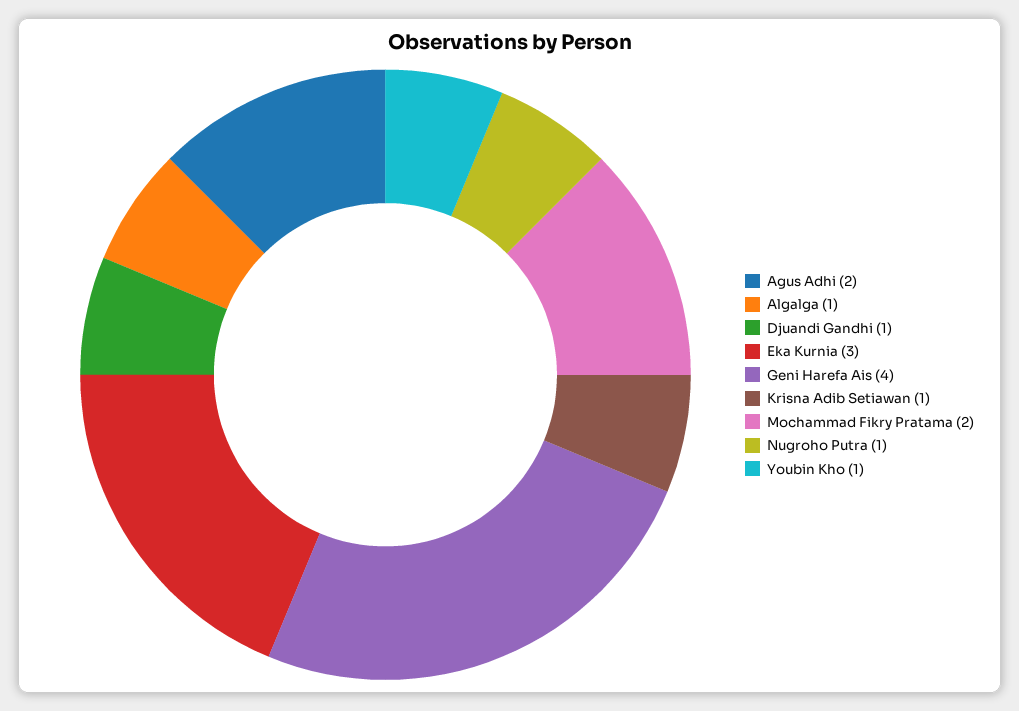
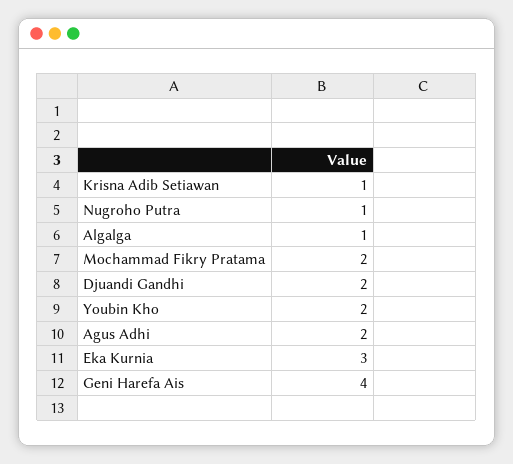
Djuandi Gandhi: 1 -> 2
Youbin Kho: 1 -> 2

